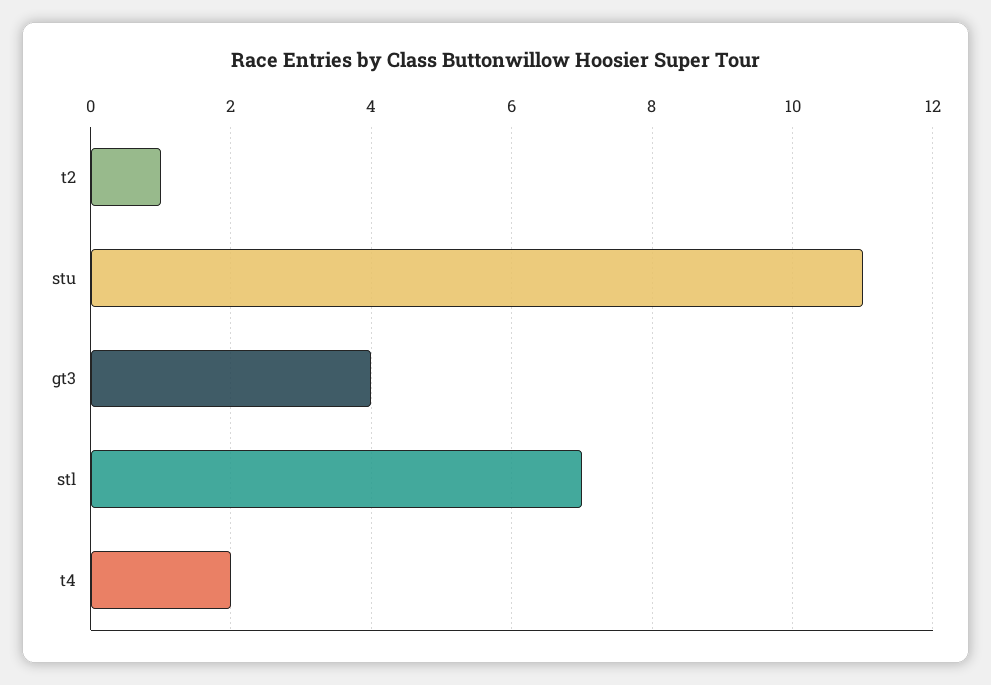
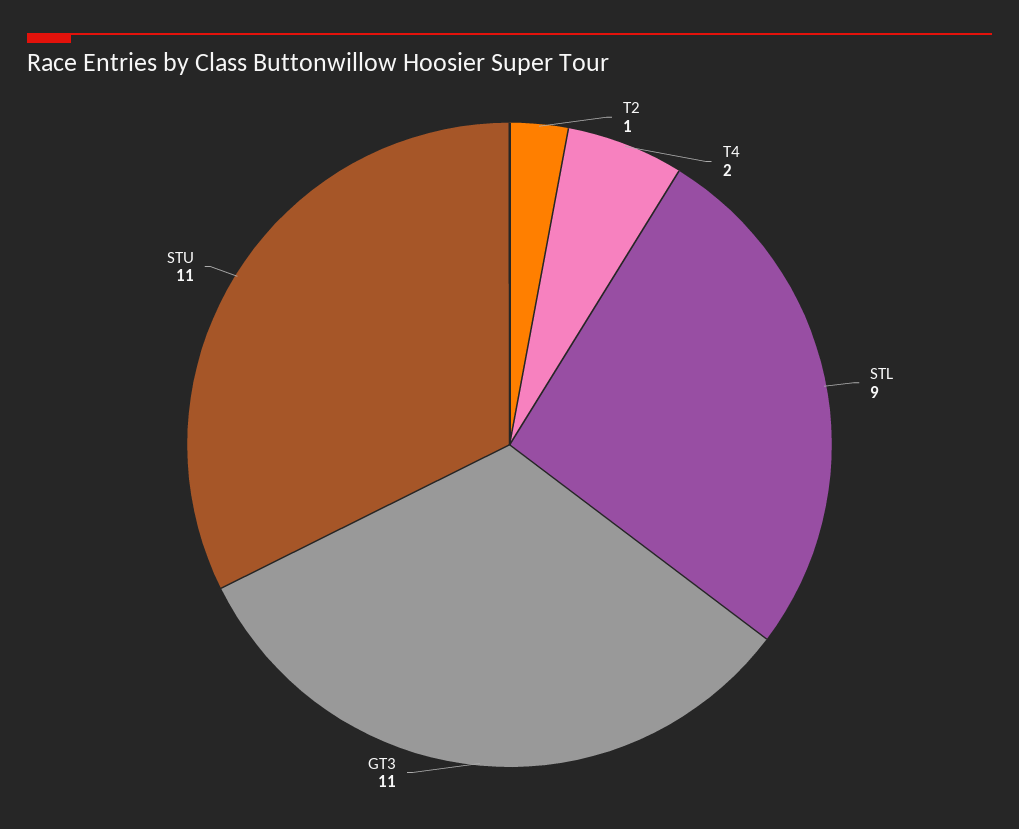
gt3: 4 -> 11
stl: 7 -> 9

